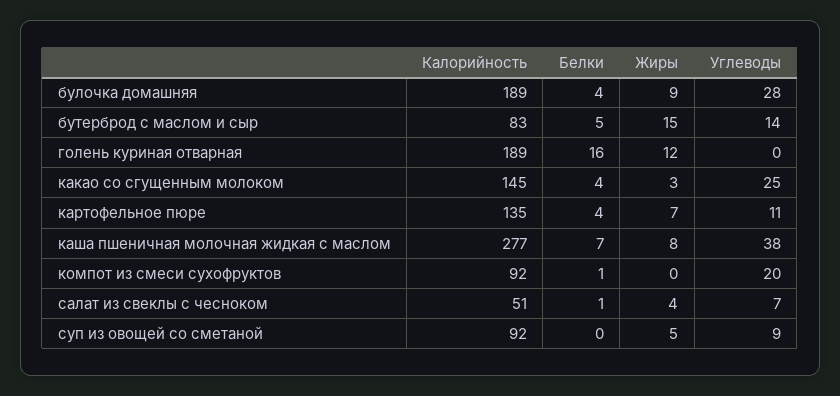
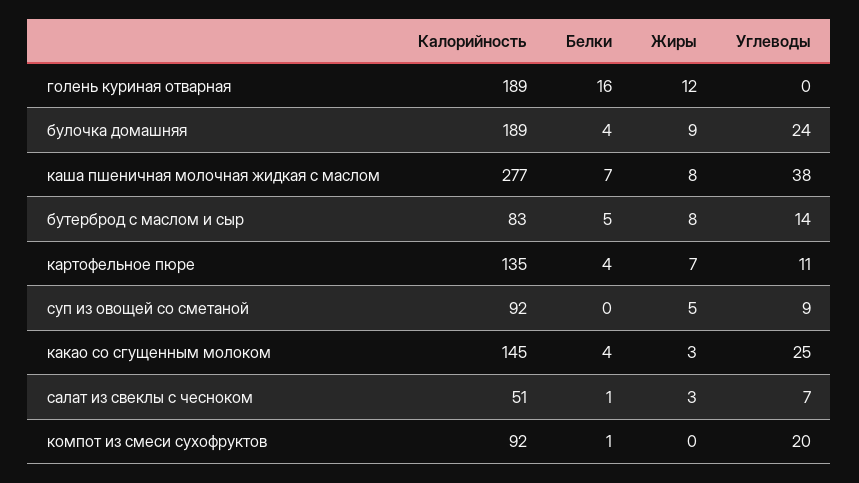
Углеводы, булочка домашняя: 28 -> 24
Жиры, бутерброд с маслом и сыр: 15 -> 8
Жиры, салат из свеклы с чесноком: 4 -> 3

